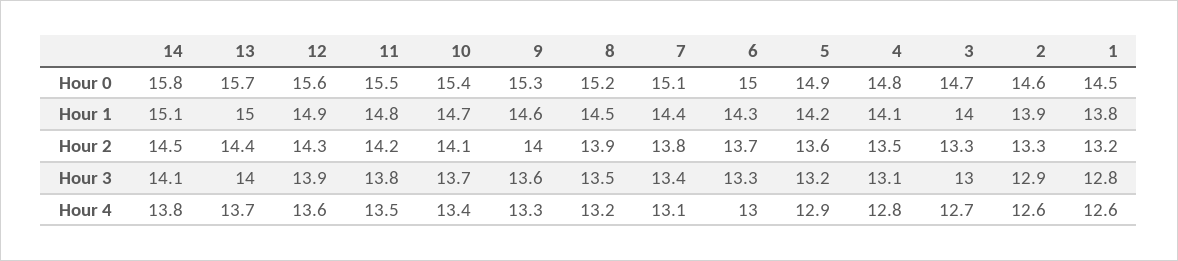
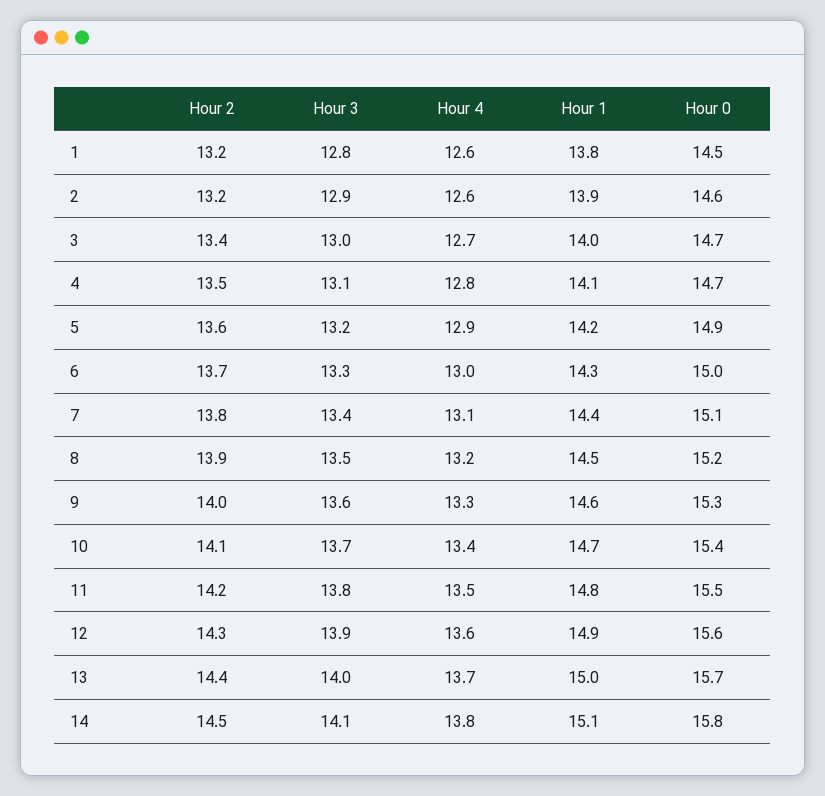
4, Hour 0: 14.8 -> 14.7
3, Hour 2: 13.3 -> 13.4
2, Hour 2: 13.3 -> 13.2

